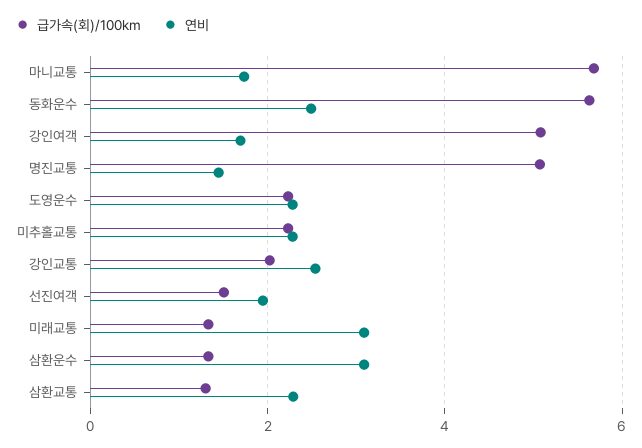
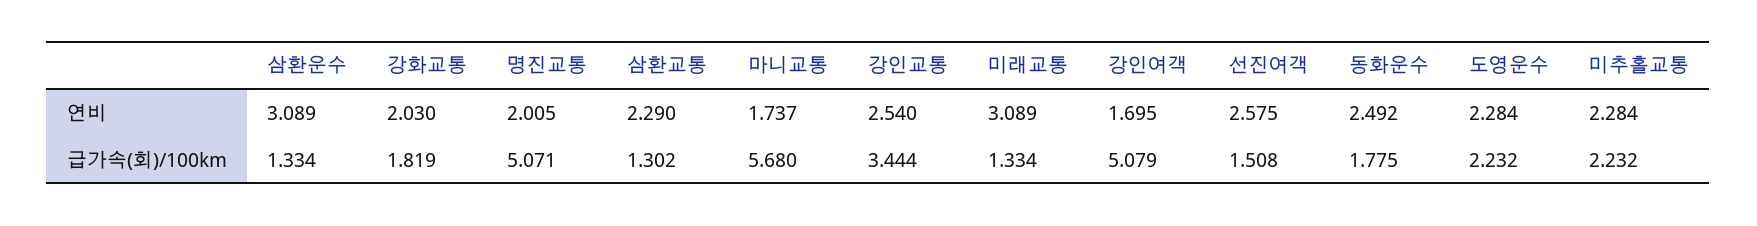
급가속(회)/100km, 동화운수: 5.6 -> 1.775
연비, 명진교통: 1.4 -> 2.005
급가속(회)/100km, 강인교통: 2 -> 3.444
연비, 선진여객: 2 -> 2.575
연비, 강화교통: none -> 2.03
급가속(회)/100km, 강화교통: none -> 1.819

